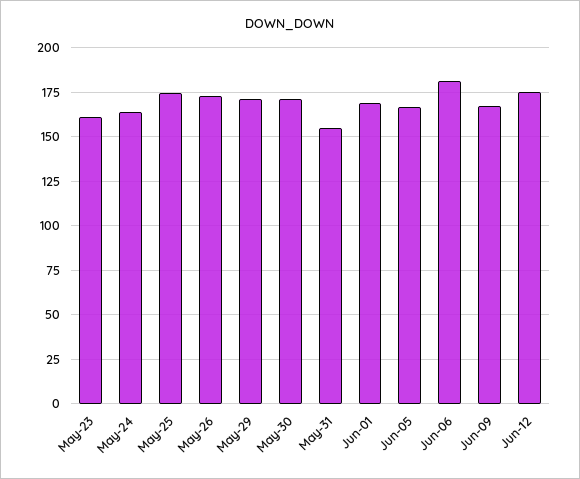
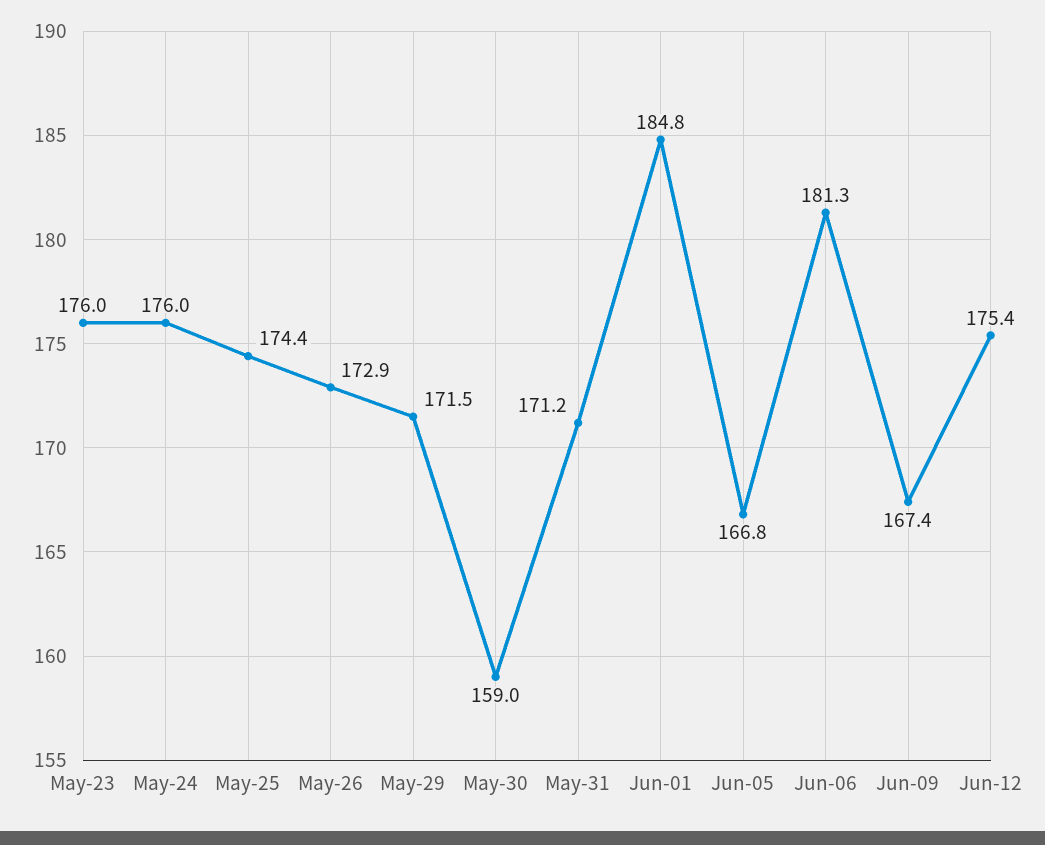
May-23: 160 -> 176
May-24: 165 -> 176
May-30: 170 -> 159
May-31: 155 -> 171.2
Jun-01: 170 -> 184.8

